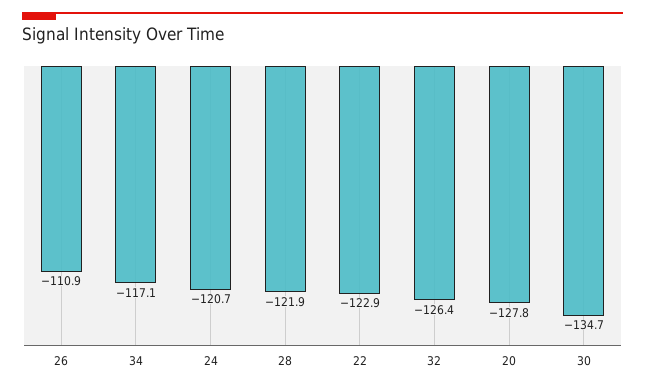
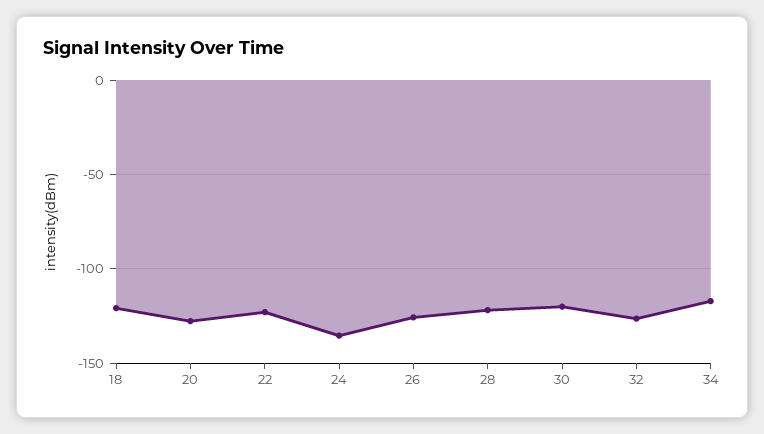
26: -110.9 -> -125
24: -120.7 -> -135
30: -134.7 -> -120
18: none -> -120

